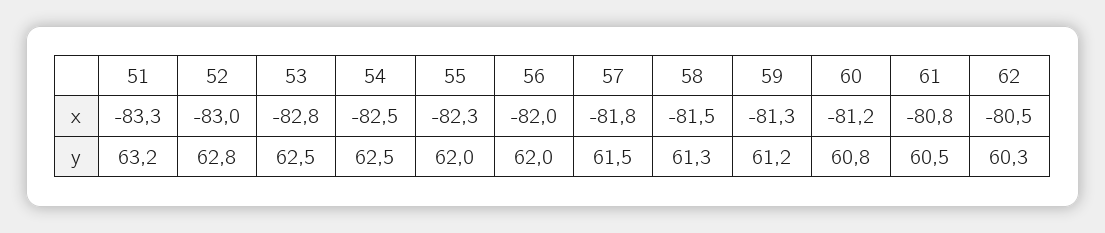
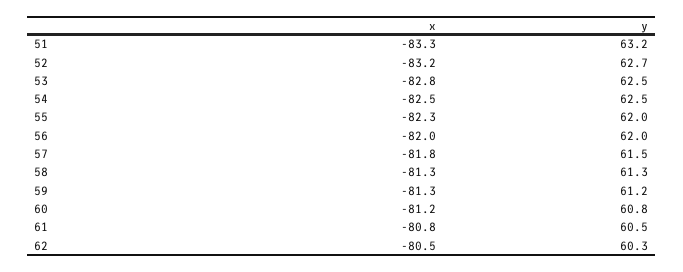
52, x: -83 -> -83.2
58, x: -81.5 -> -81.3
52, y: 62.8 -> 62.7

